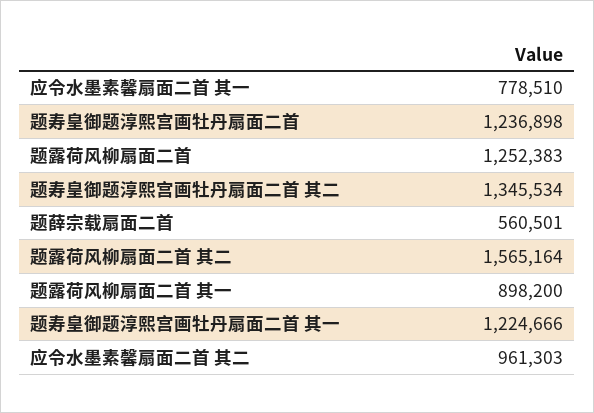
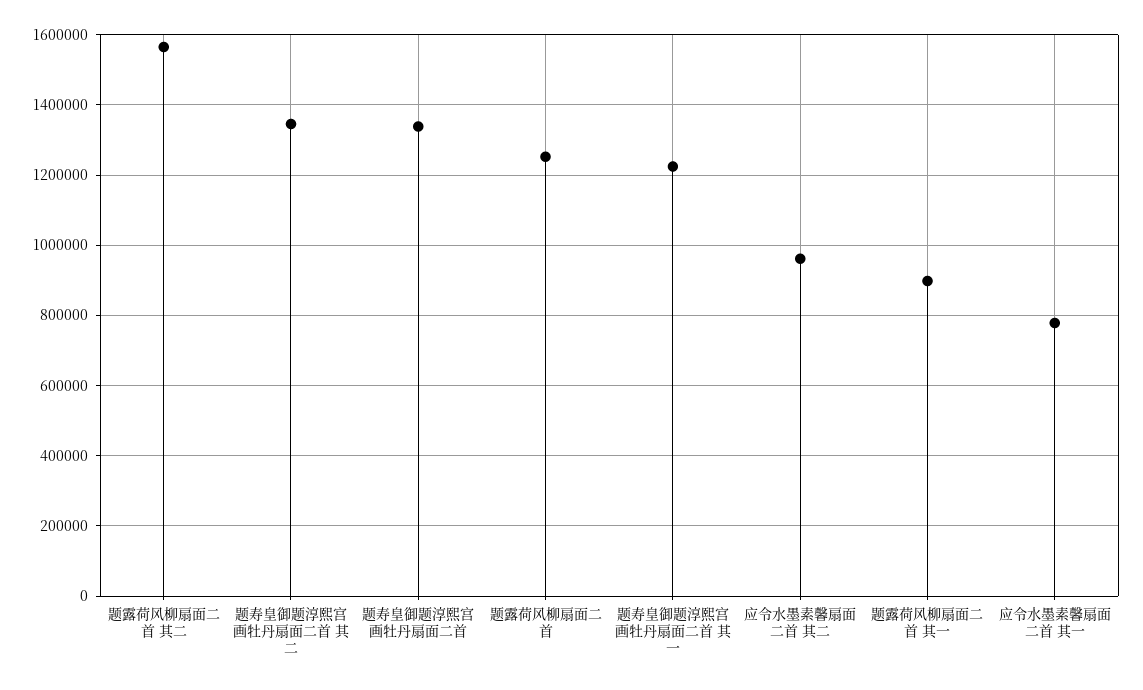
题寿皇御题淳熙宫画牡丹扇面二首: 1236898 -> 1340000
题薛宗载扇面二首: 560501 -> none

